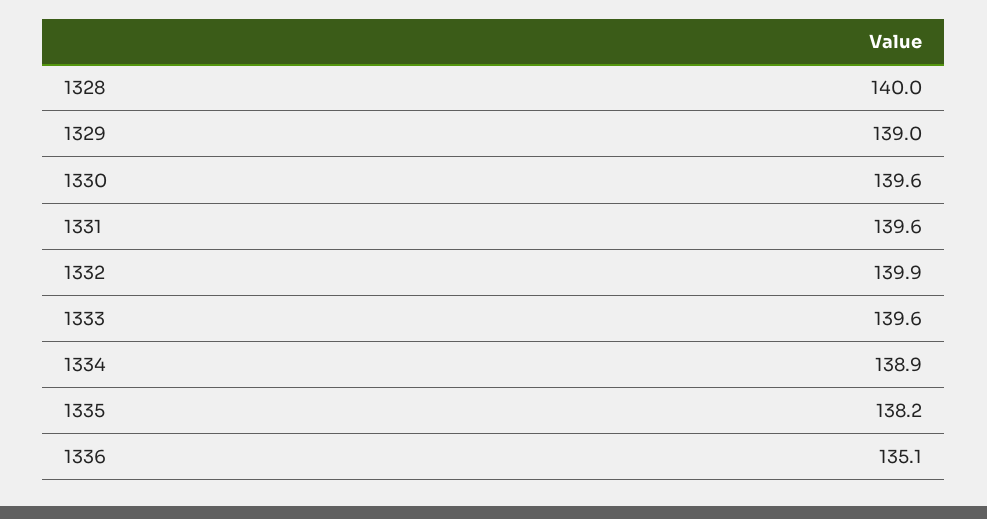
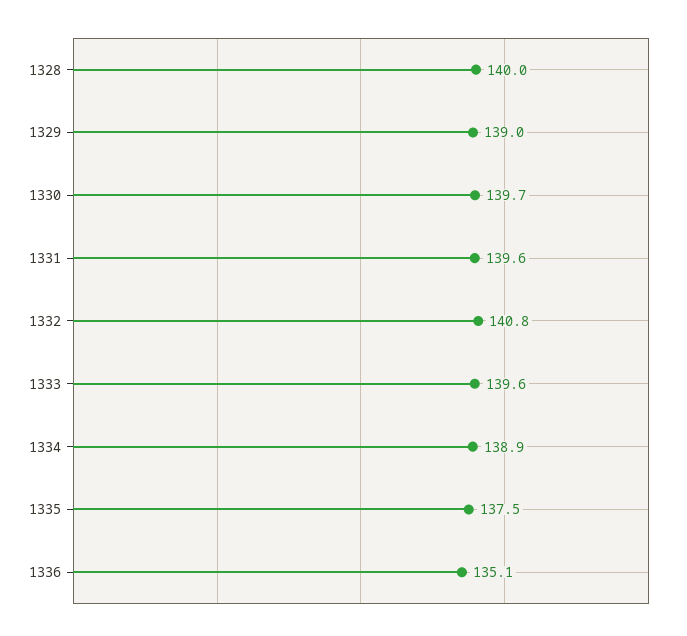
1330: 139.6 -> 139.7
1332: 139.9 -> 140.8
1335: 138.2 -> 137.5

